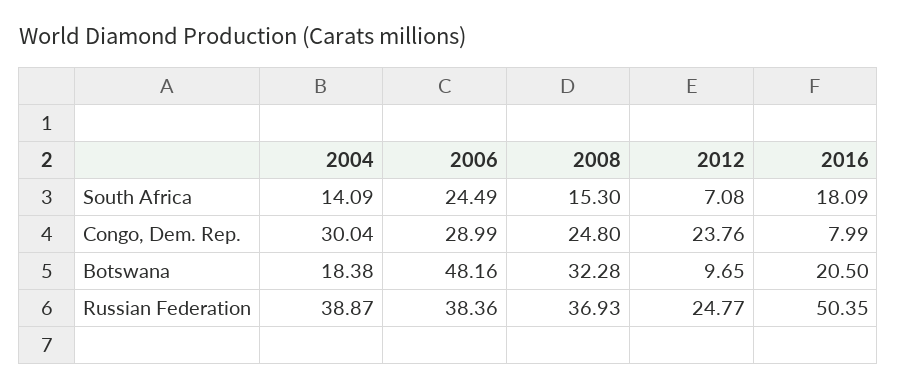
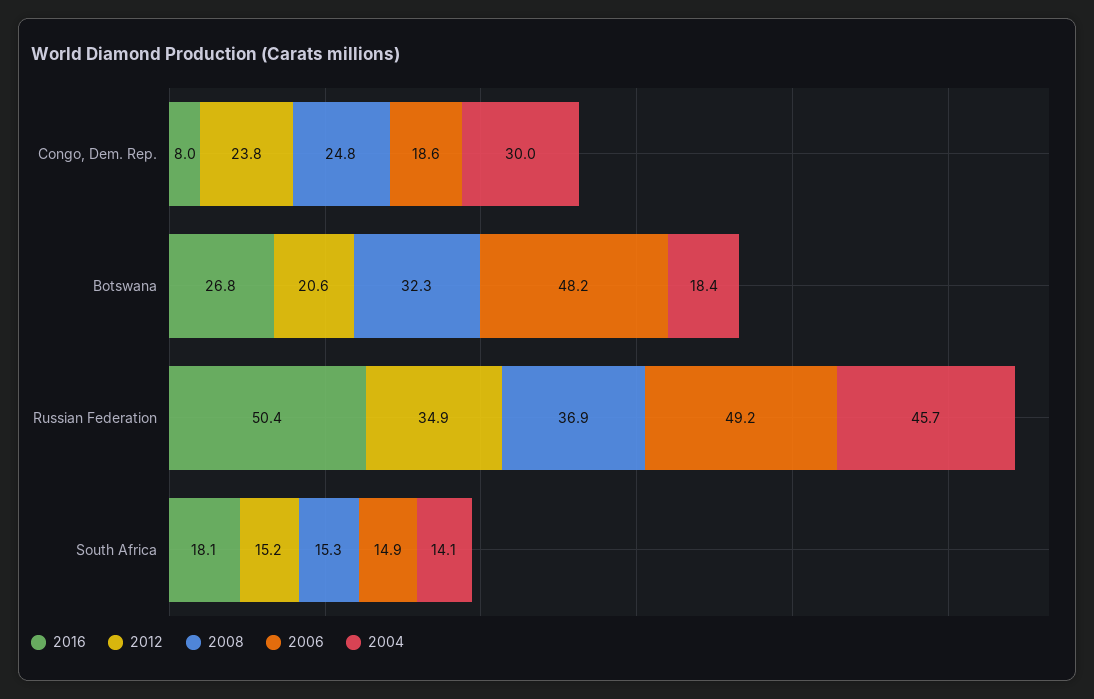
2006, South Africa: 24.49 -> 14.9
2012, South Africa: 7.08 -> 15.2
2006, Congo, Dem. Rep.: 28.99 -> 18.6
2012, Botswana: 9.65 -> 20.6
2016, Botswana: 20.5 -> 26.8
2004, Russian Federation: 38.87 -> 45.7
2006, Russian Federation: 38.36 -> 49.2
2012, Russian Federation: 24.77 -> 34.9

